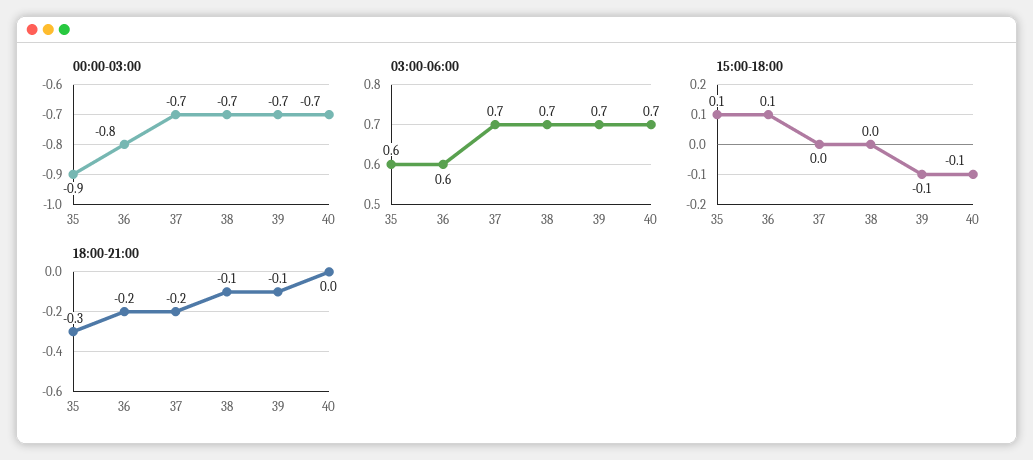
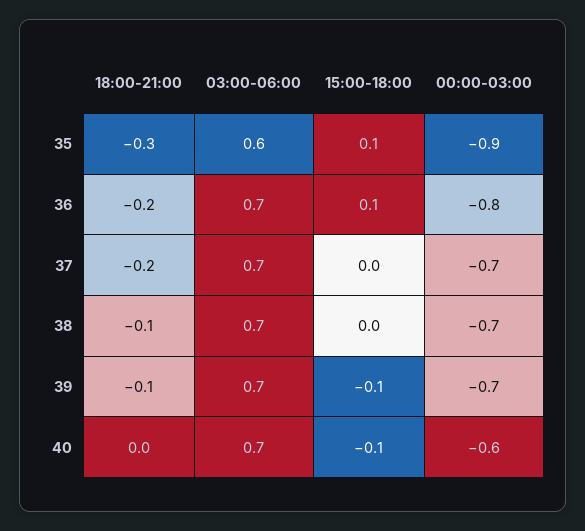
00:00-03:00, 40: -0.7 -> -0.6
03:00-06:00, 36: 0.6 -> 0.7

